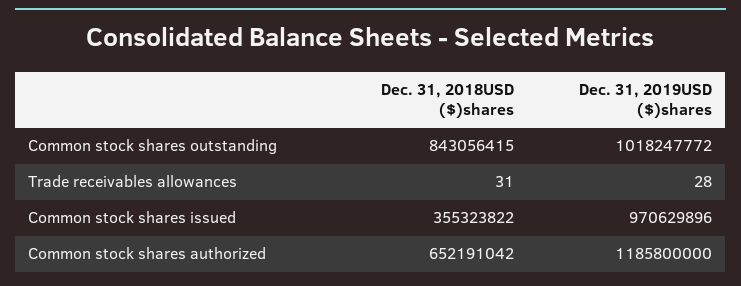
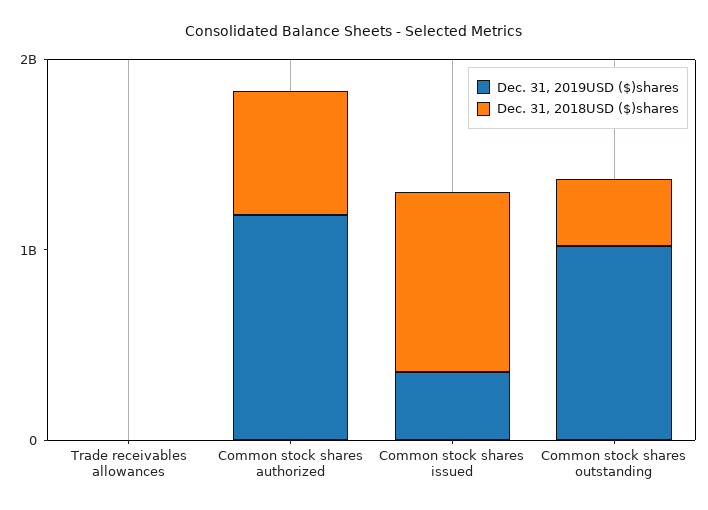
Dec. 31, 2018USD ($)shares, Common stock shares outstanding: 843056415 -> 400000000
Dec. 31, 2018USD ($)shares, Common stock shares issued: 355323822 -> 1000000000
Dec. 31, 2019USD ($)shares, Common stock shares issued: 970629896 -> 400000000

